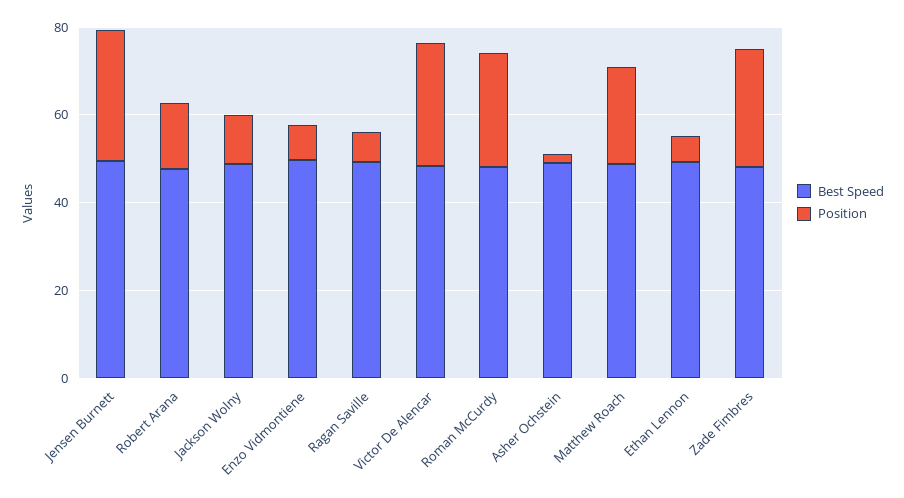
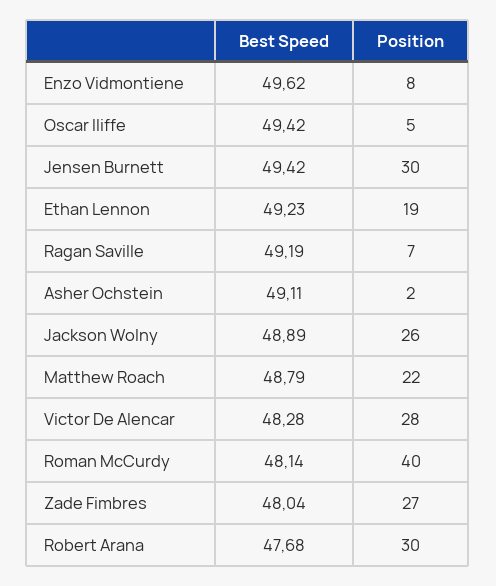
Position, Robert Arana: 15 -> 30
Position, Jackson Wolny: 10 -> 26
Position, Roman McCurdy: 25 -> 40
Position, Ethan Lennon: 5 -> 19
Best Speed, Oscar Iliffe: none -> 49.42
Position, Oscar Iliffe: none -> 5

